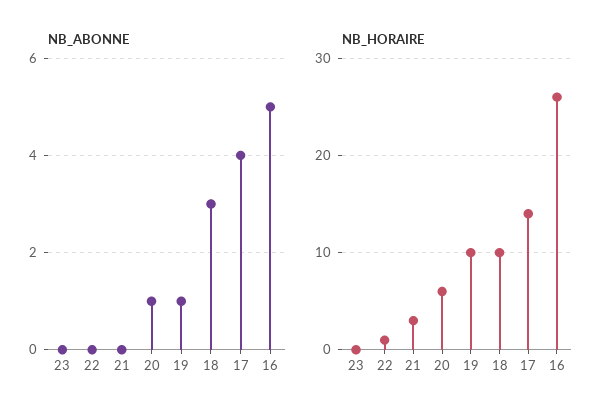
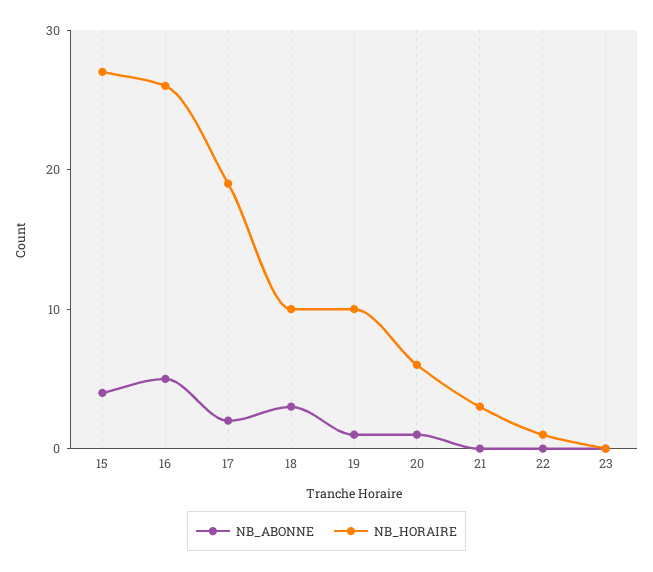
NB_ABONNE, 17: 4 -> 2
NB_HORAIRE, 17: 14 -> 19
NB_ABONNE, 15: none -> 4
NB_HORAIRE, 15: none -> 27

